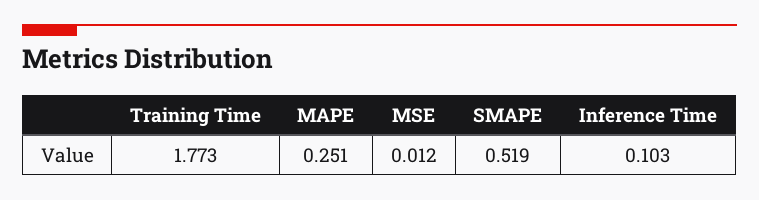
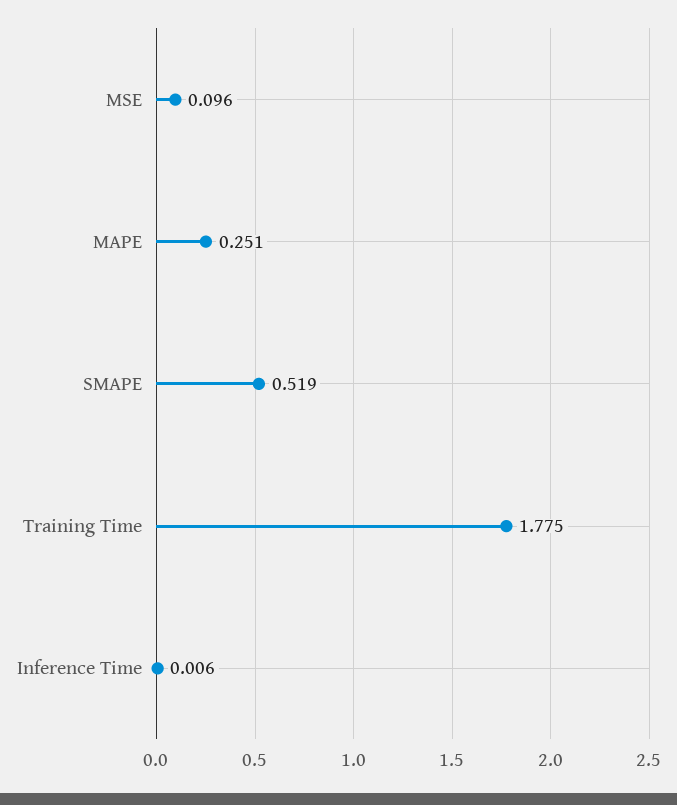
Training Time: 1.773 -> 1.775
MSE: 0.012 -> 0.096
Inference Time: 0.103 -> 0.006

